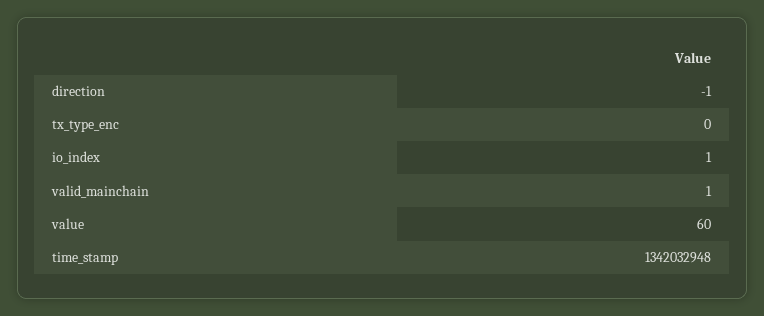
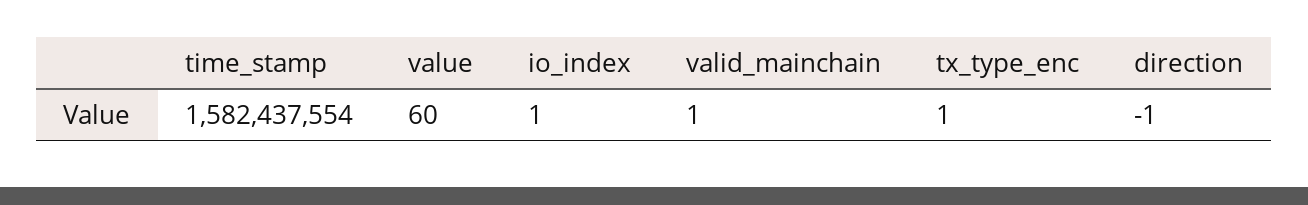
tx_type_enc: 0 -> 1
time_stamp: 1342032948 -> 1582437554

